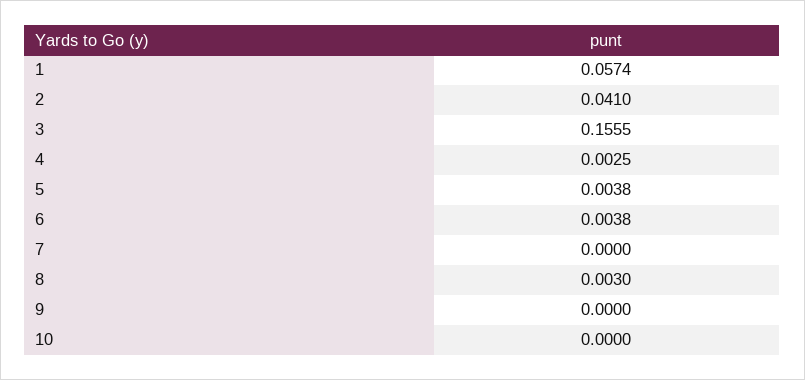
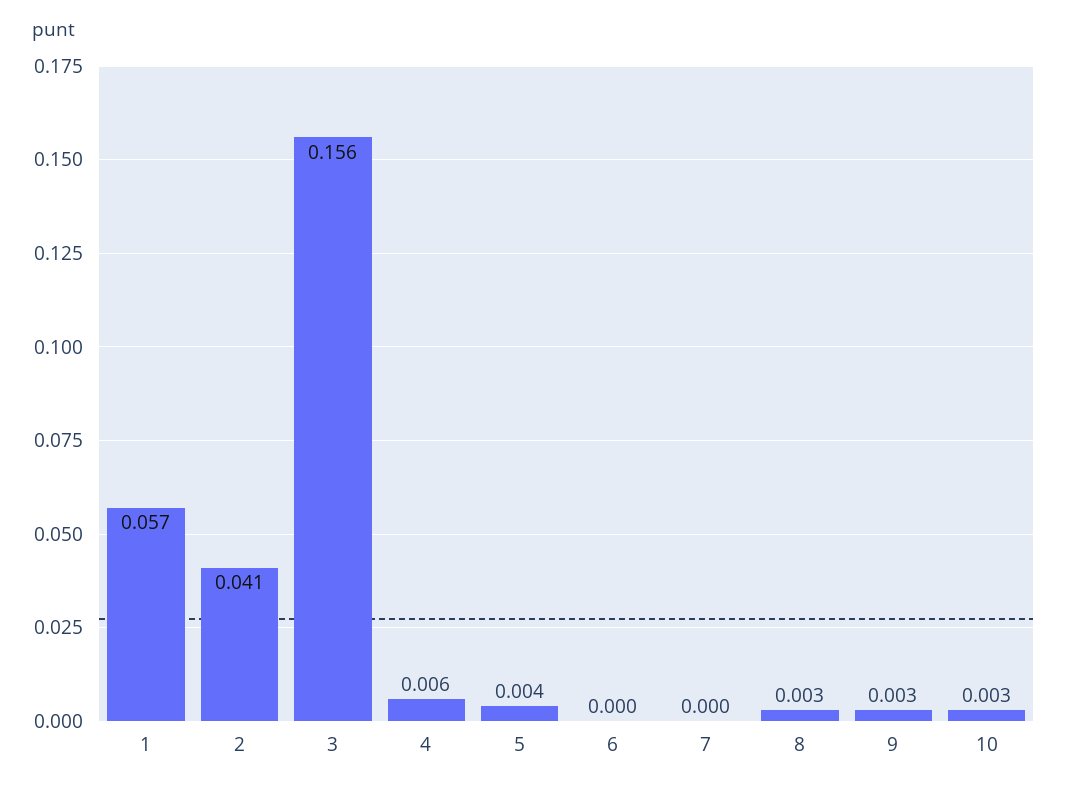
4: 0.0025 -> 0.006
6: 0.0038 -> 0
9: 0 -> 0.003
10: 0 -> 0.003

